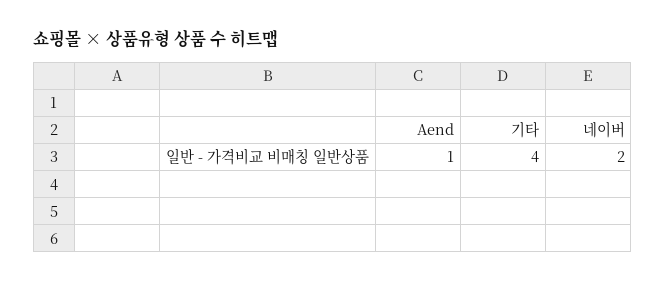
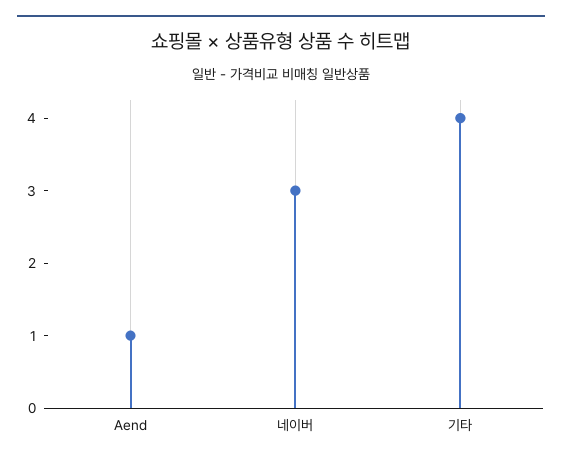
네이버: 2 -> 3

